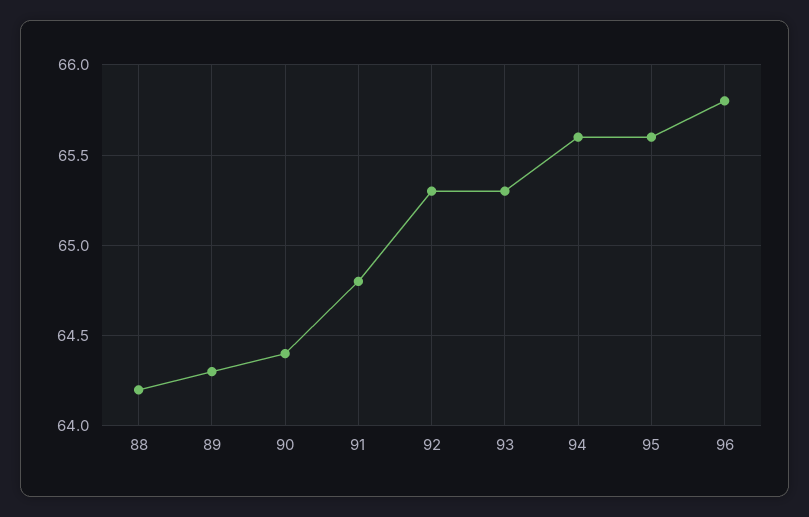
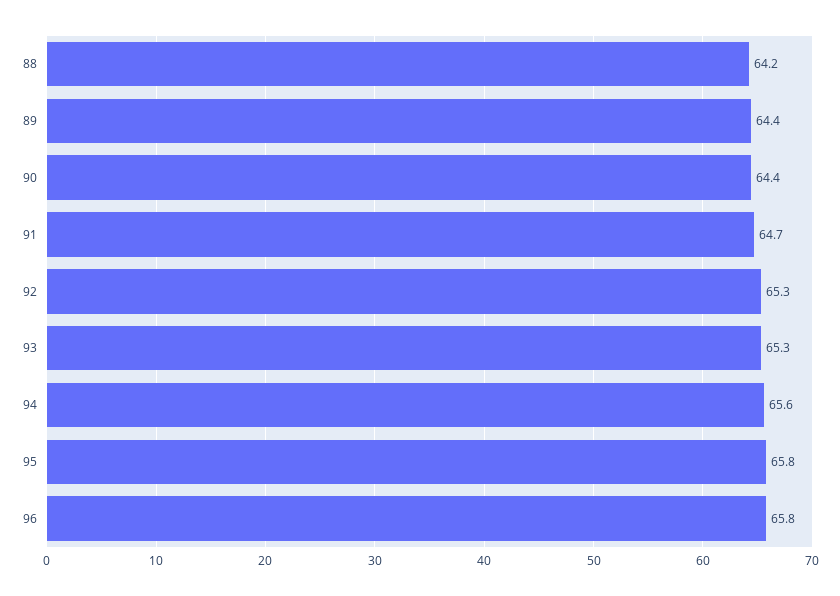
89: 64.3 -> 64.4
91: 64.8 -> 64.7
95: 65.6 -> 65.8

